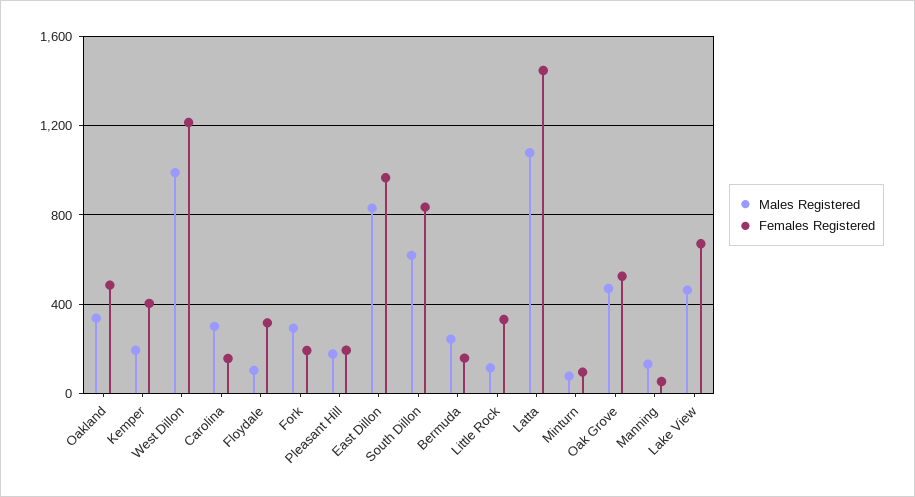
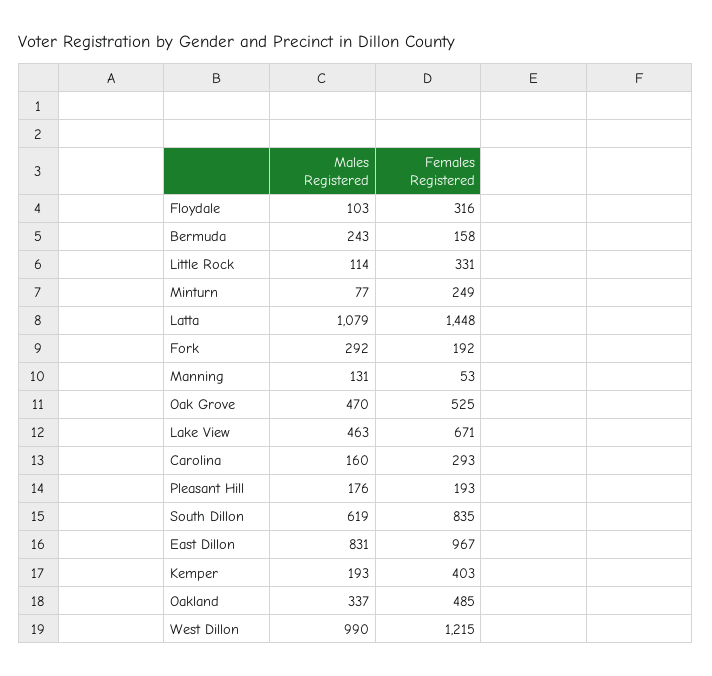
Males Registered, Carolina: 300 -> 160
Females Registered, Carolina: 150 -> 293
Females Registered, Minturn: 100 -> 249

